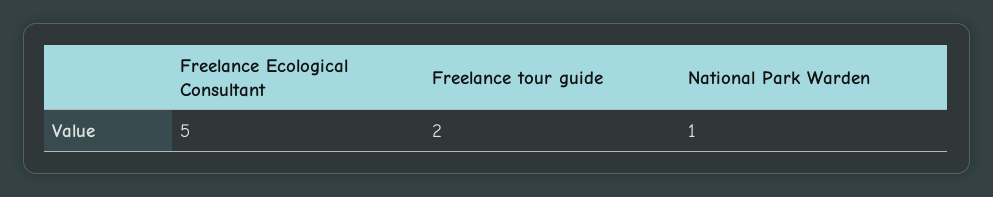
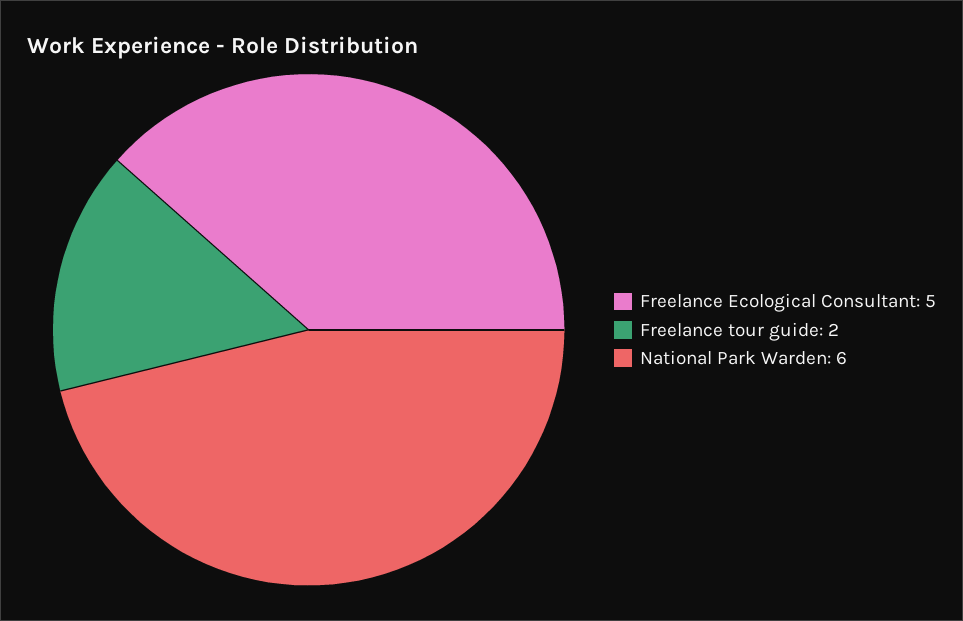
National Park Warden: 1 -> 6

